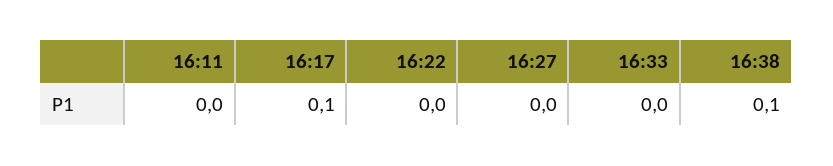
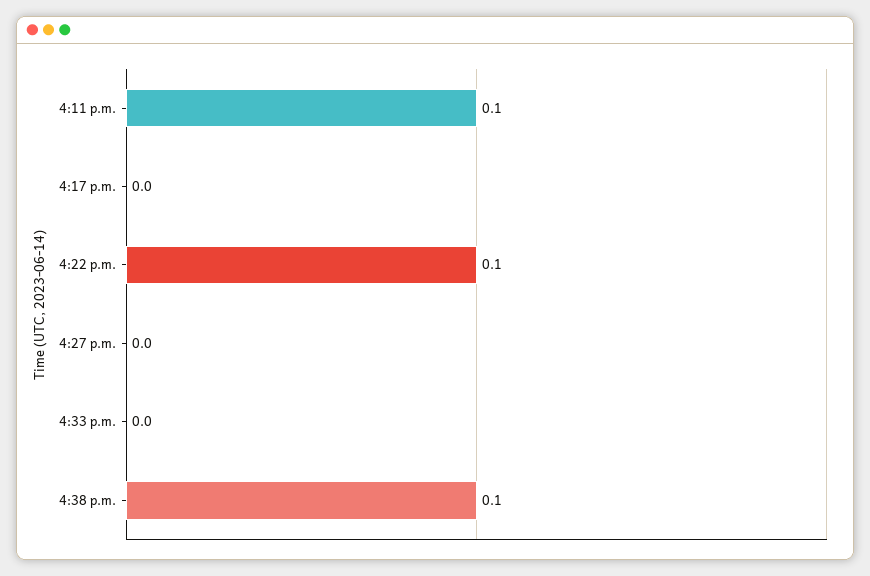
16:11: 0 -> 0.1
16:17: 0.1 -> 0
16:22: 0 -> 0.1

